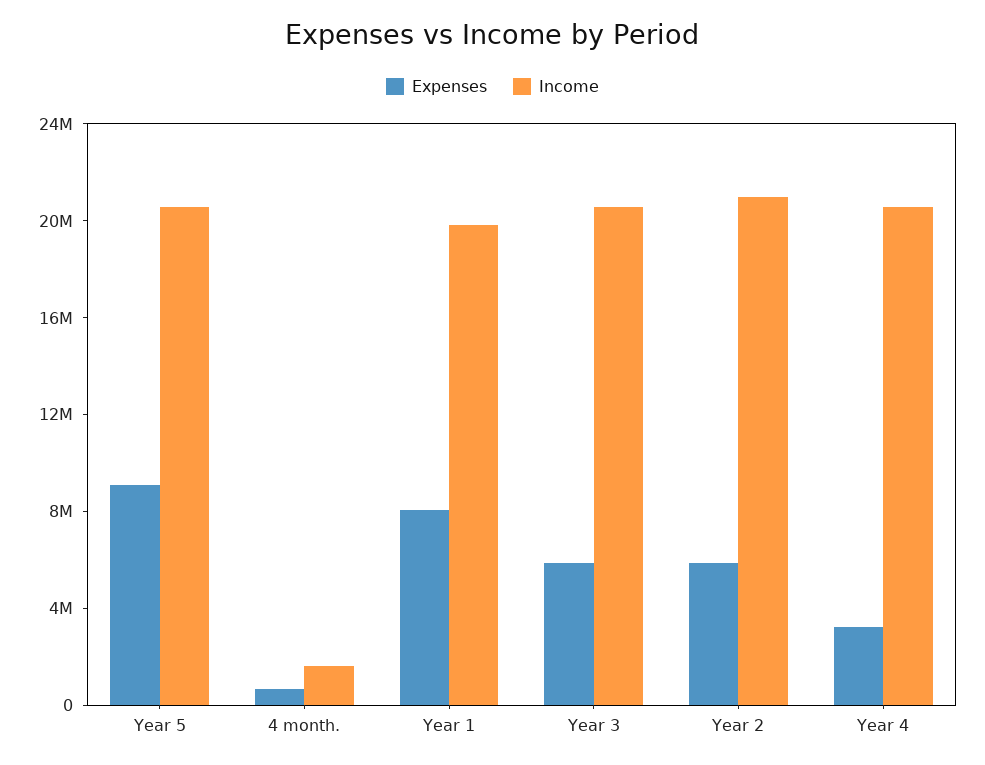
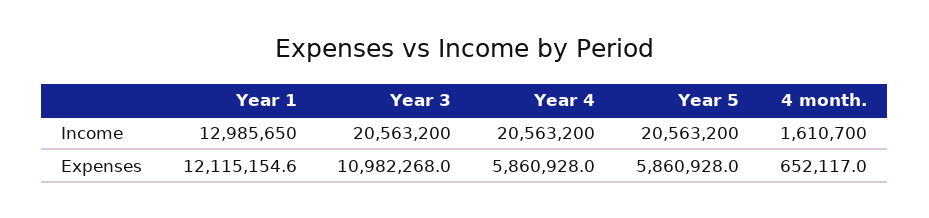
Expenses, Year 5: 9000000 -> 5860928
Expenses, Year 1: 8000000 -> 12115154.6
Income, Year 1: 20000000 -> 12985650
Expenses, Year 3: 6000000 -> 10982268
Expenses, Year 2: 6000000 -> none
Income, Year 2: 21000000 -> none
Expenses, Year 4: 3000000 -> 5860928

